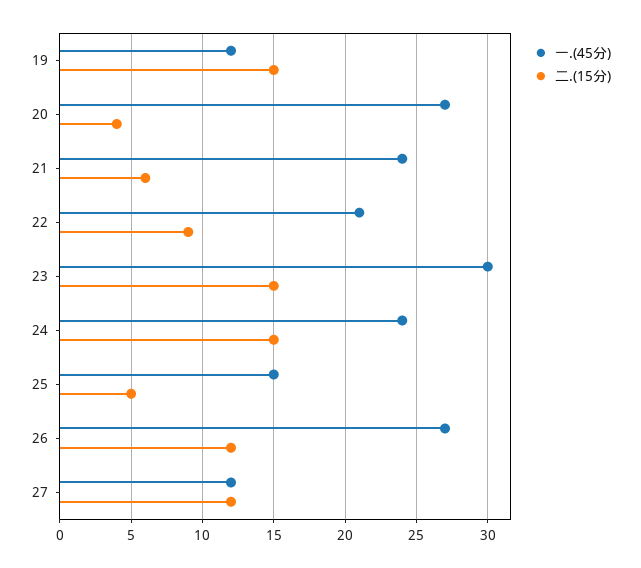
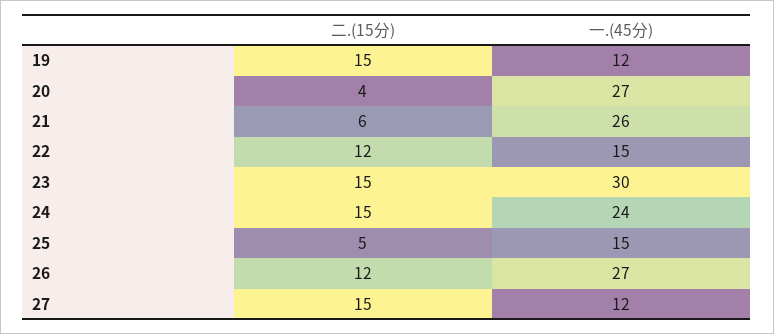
一.(45分), 21: 24 -> 26
一.(45分), 22: 21 -> 15
二.(15分), 22: 9 -> 12
二.(15分), 27: 12 -> 15

